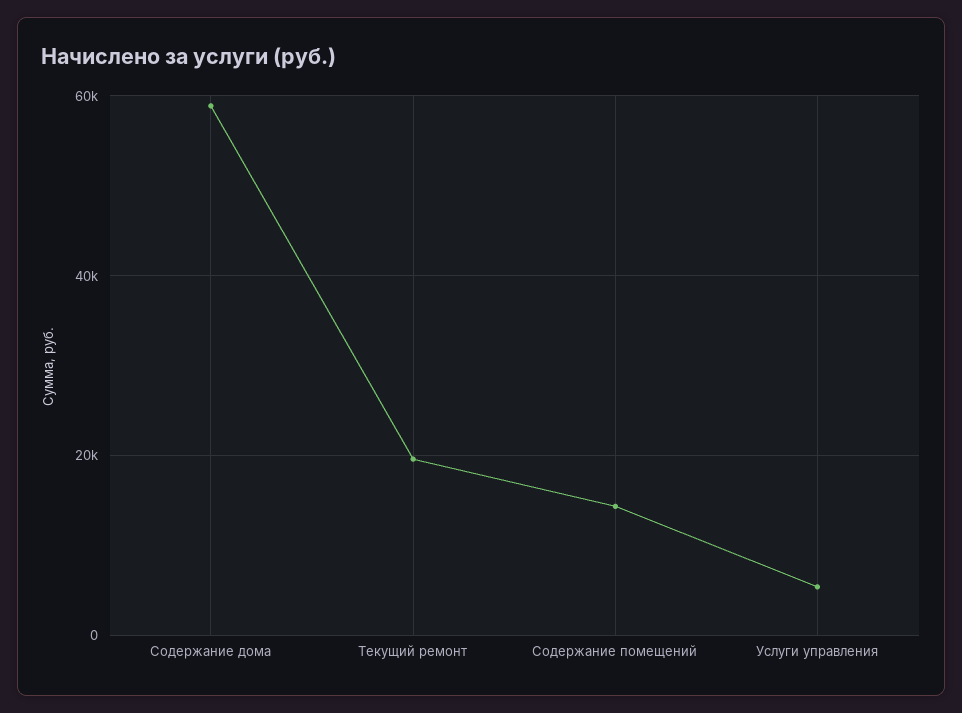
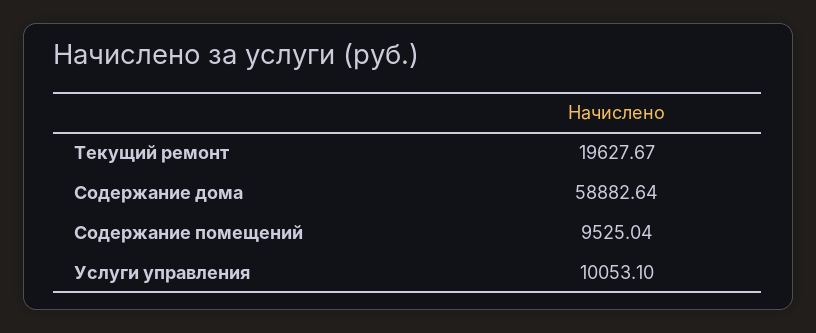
Содержание помещений: 14000 -> 9525.04
Услуги управления: 6000 -> 10053.1

